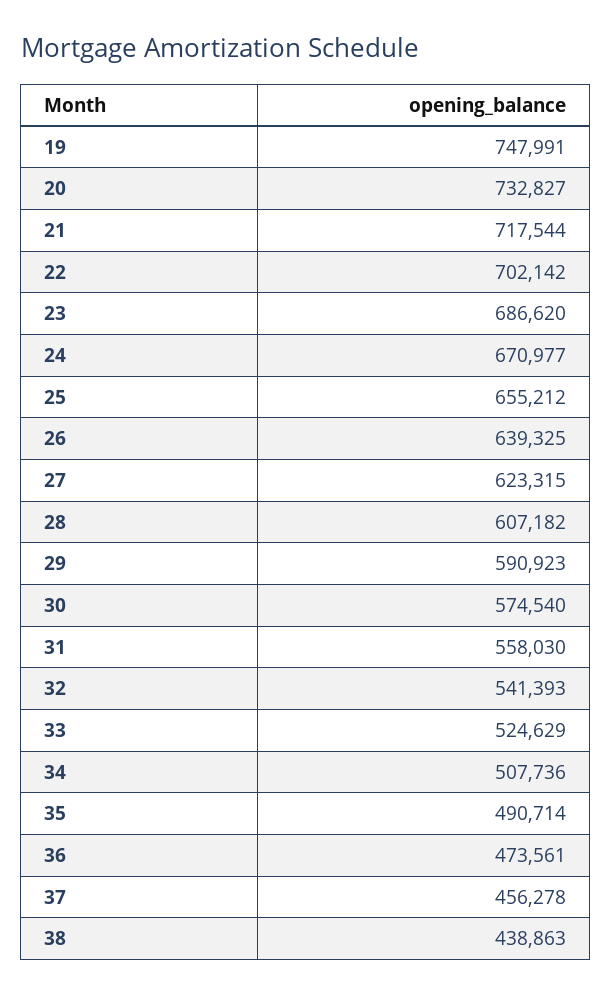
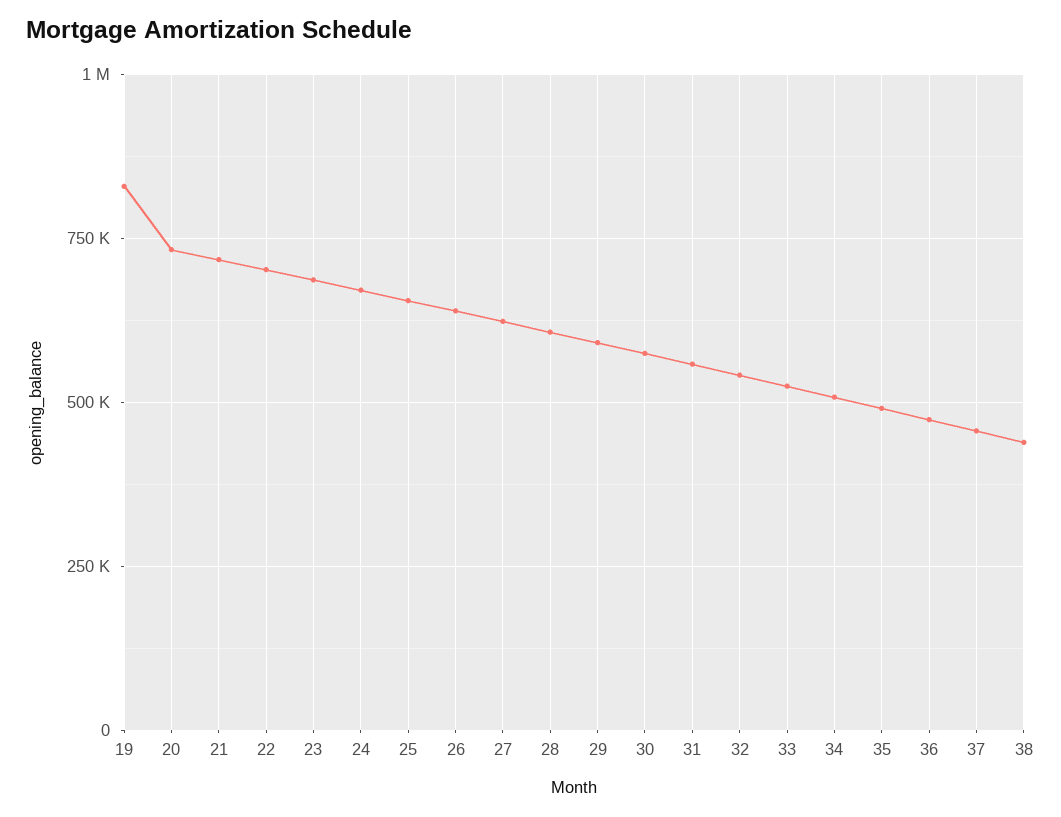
19: 747991 -> 825000

